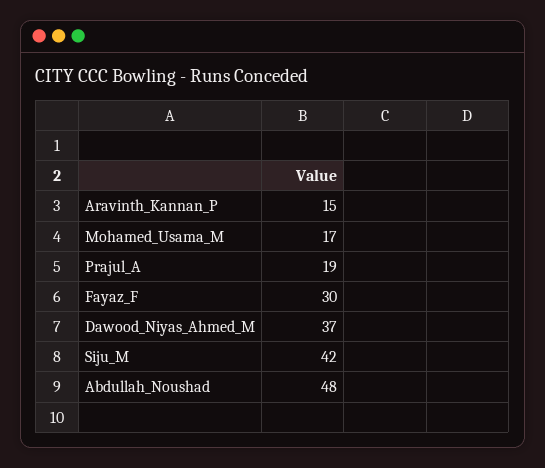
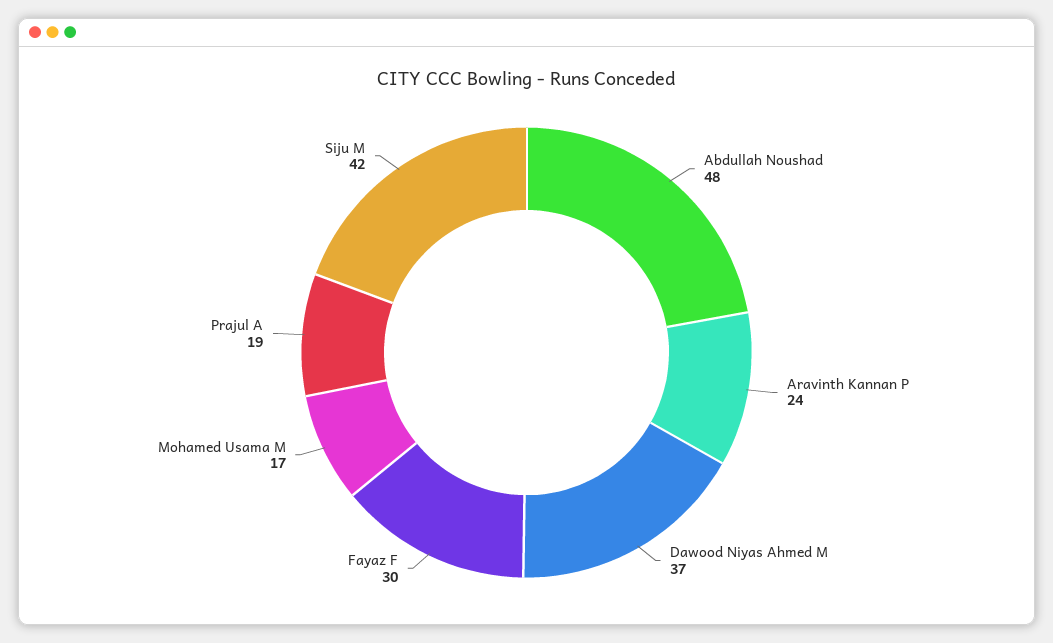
Aravinth_Kannan_P: 15 -> 24

